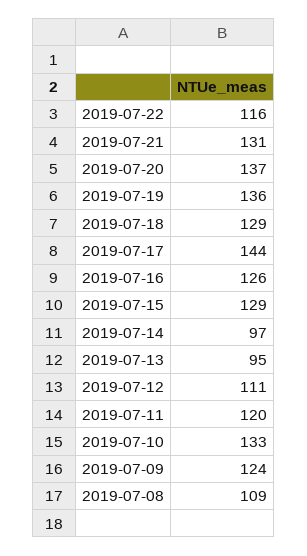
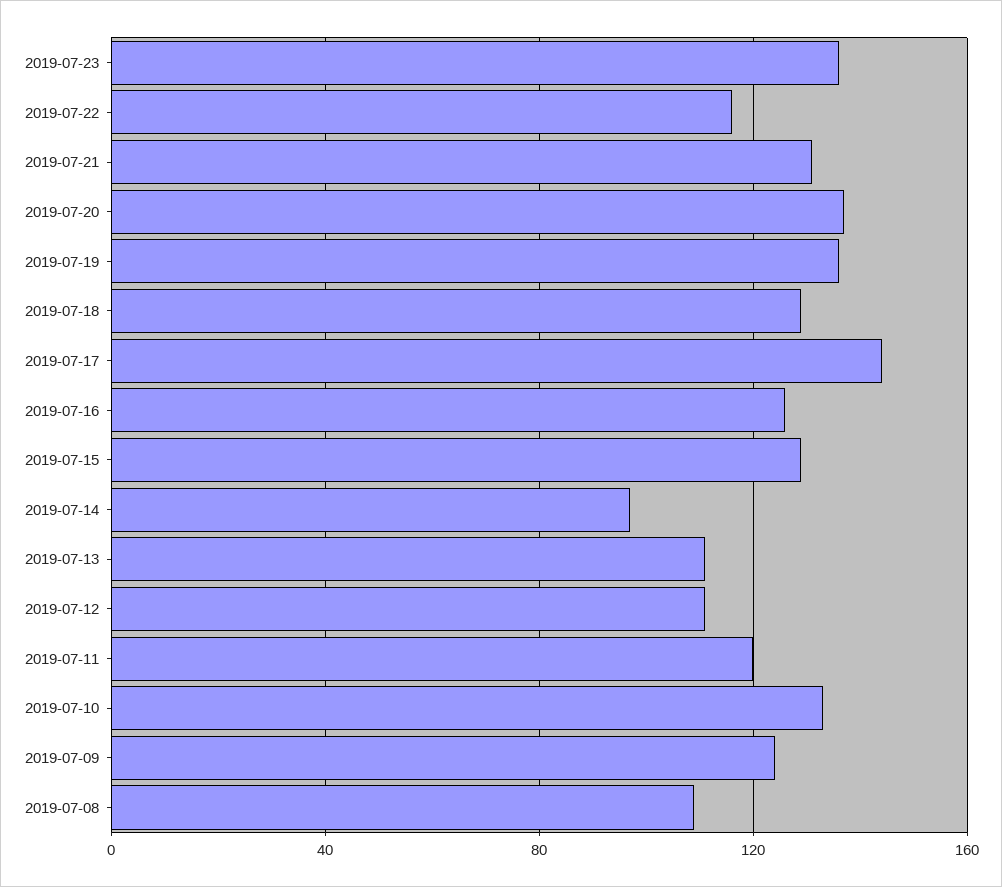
2019-07-13: 95 -> 110
2019-07-23: none -> 135

